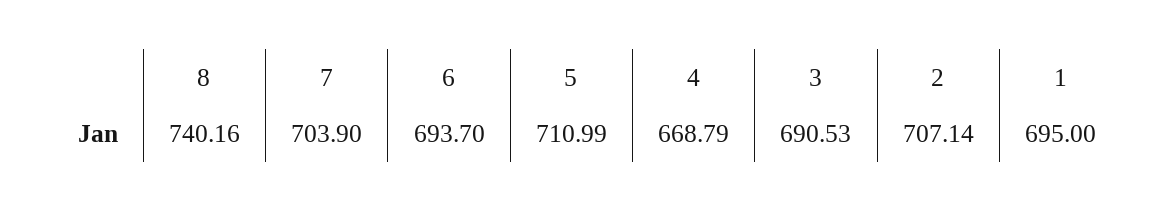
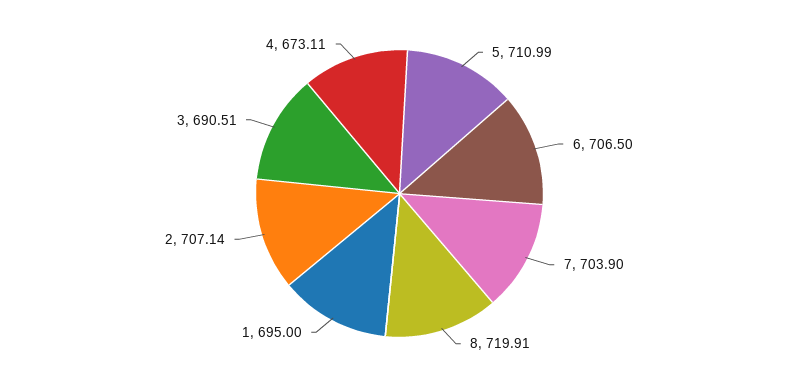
8: 740.16 -> 719.91
6: 693.7 -> 706.5
4: 668.79 -> 673.11
3: 690.53 -> 690.51

